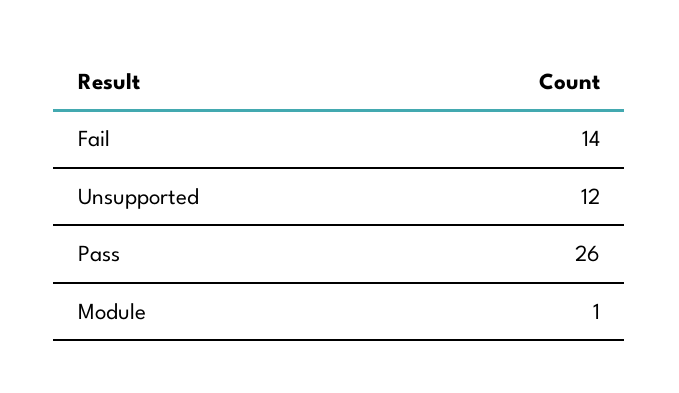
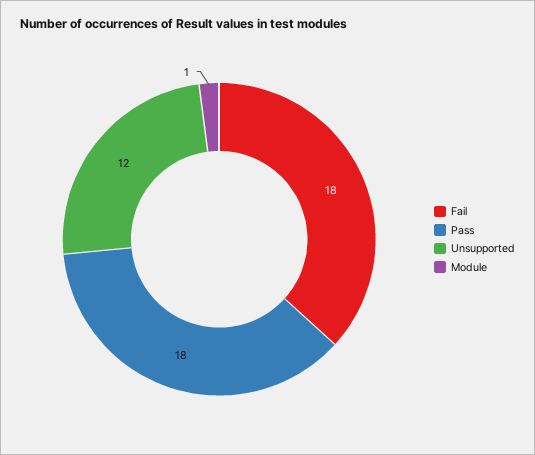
Fail: 14 -> 18
Pass: 26 -> 18

